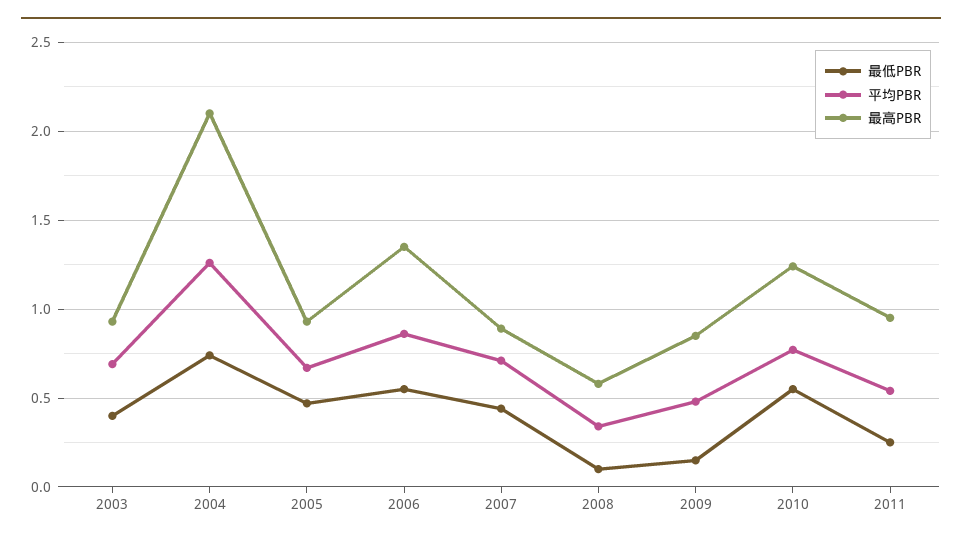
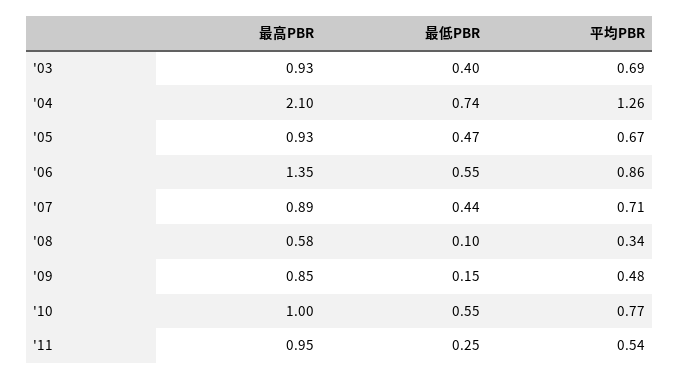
最高PBR, 2010: 1.25 -> 1

